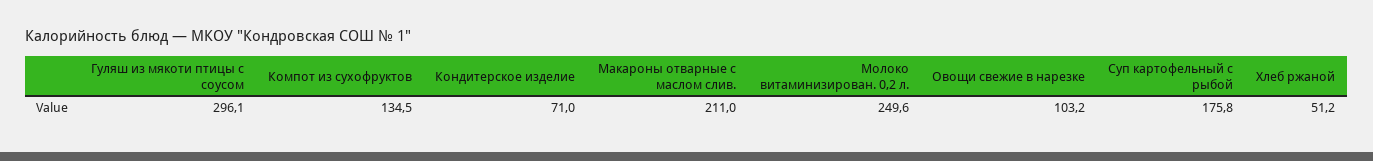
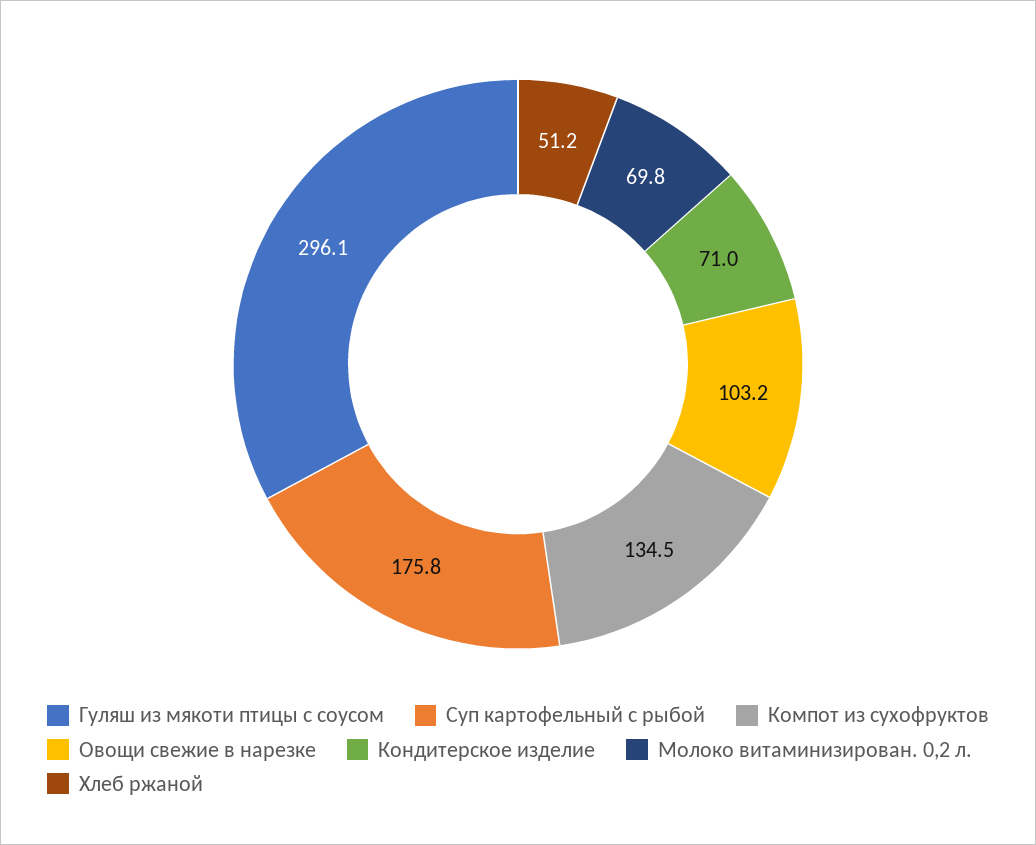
Макароны отварные с маслом слив.: 211 -> none
Молоко витаминизирован. 0,2 л.: 249.6 -> 69.8

